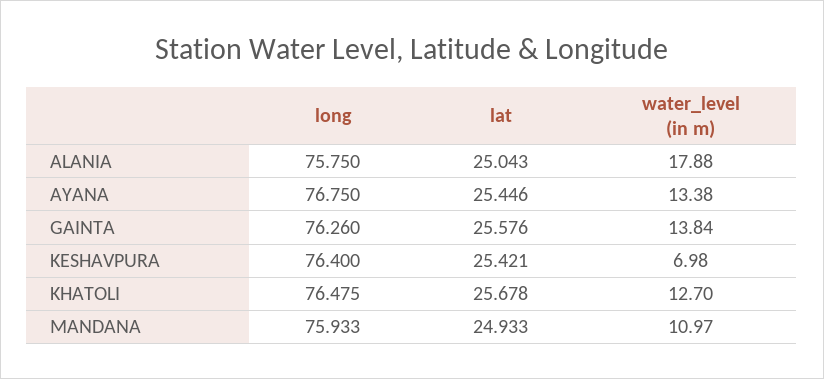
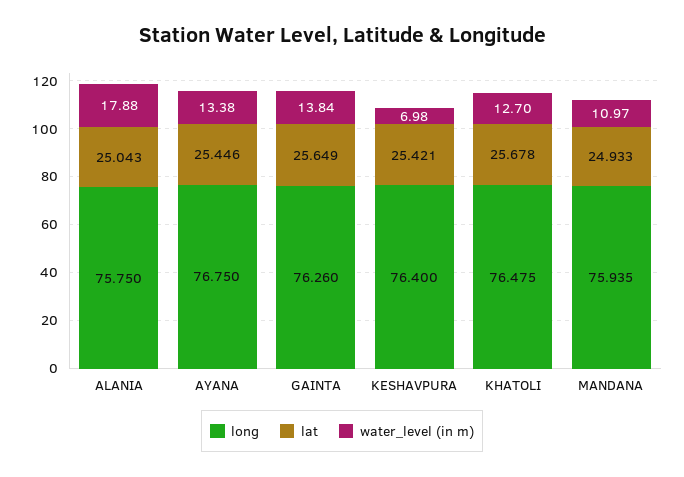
lat, GAINTA: 25.576 -> 25.649
long, MANDANA: 75.933 -> 75.935

